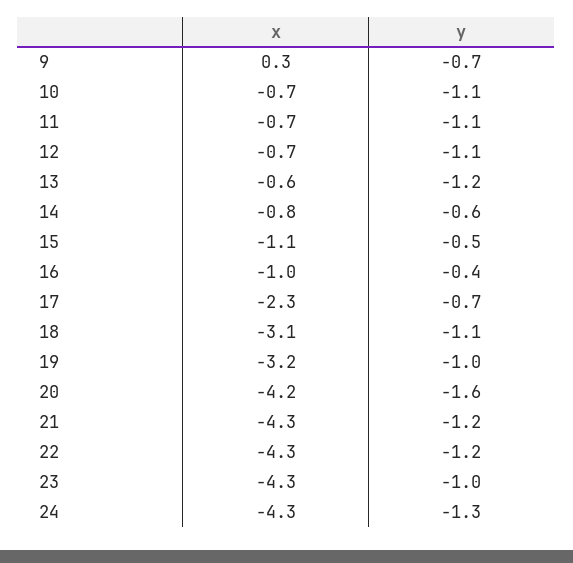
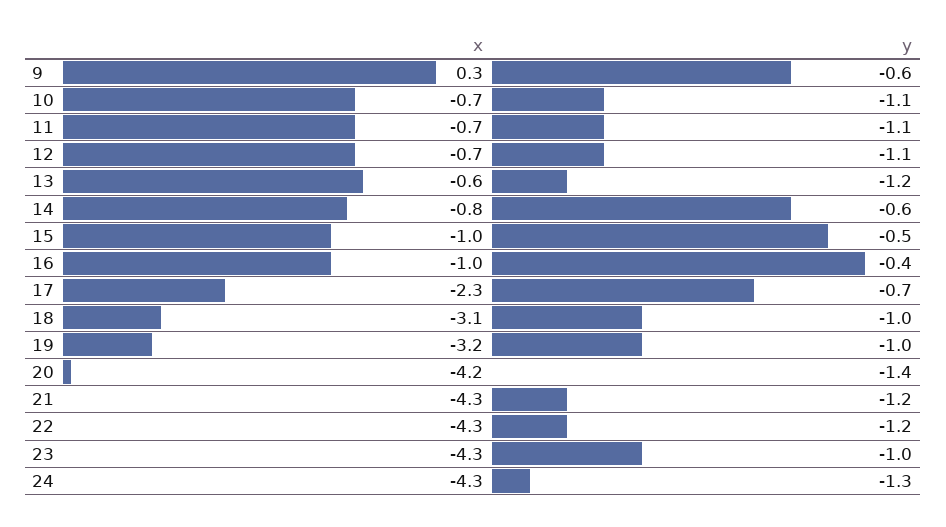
y, 9: -0.7 -> -0.6
x, 15: -1.1 -> -1
y, 18: -1.1 -> -1
y, 20: -1.6 -> -1.4

